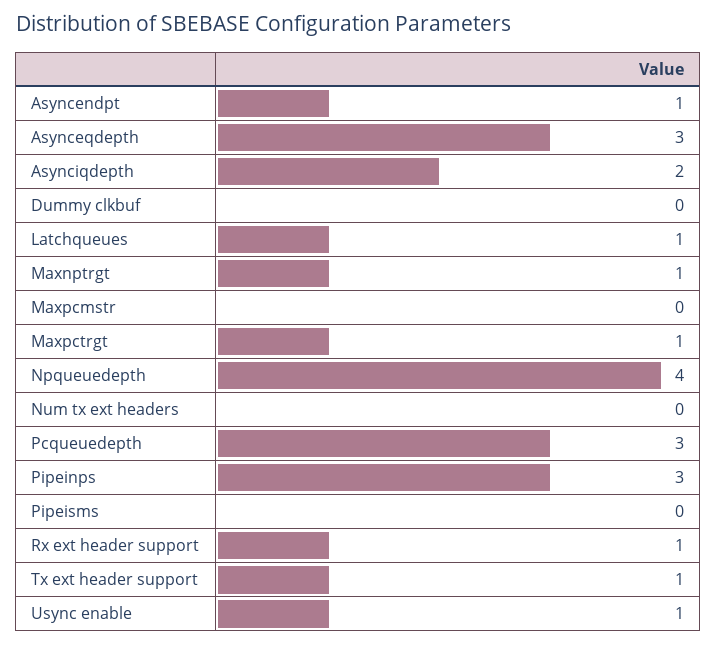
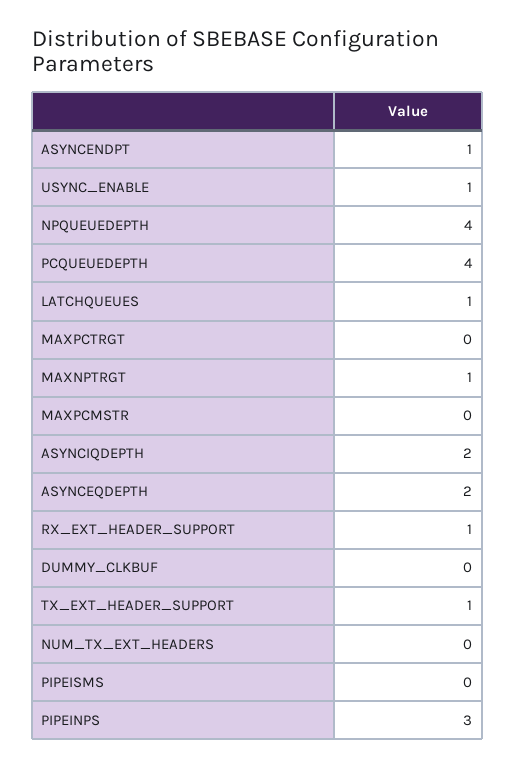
Asynceqdepth: 3 -> 2
Maxpctrgt: 1 -> 0
Pcqueuedepth: 3 -> 4

